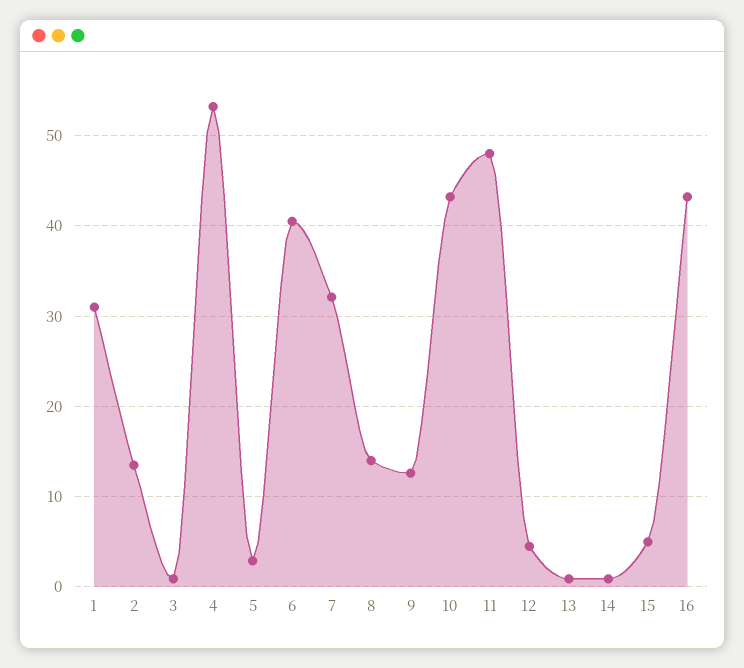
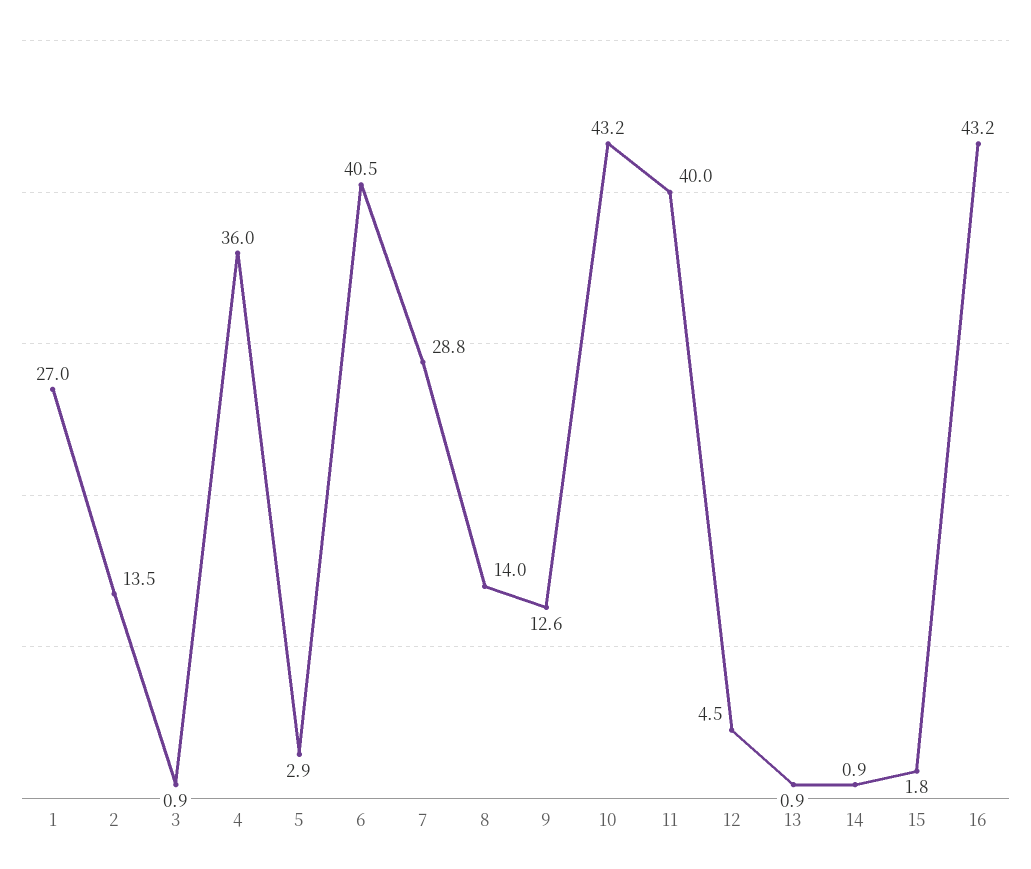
1: 31 -> 27
4: 53 -> 36
7: 32 -> 28.8
11: 48 -> 40
15: 5 -> 1.8

